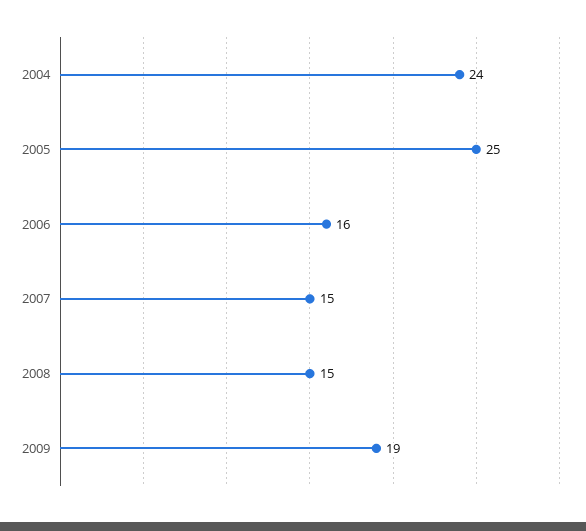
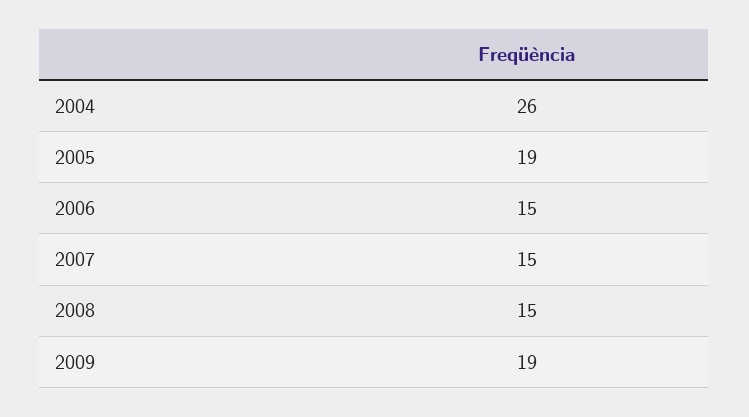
2004: 24 -> 26
2005: 25 -> 19
2006: 16 -> 15

